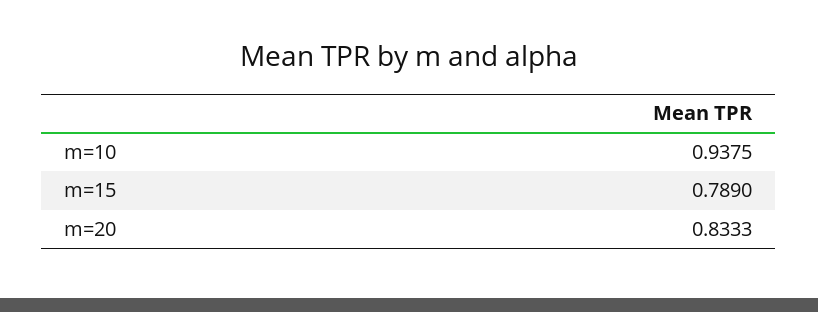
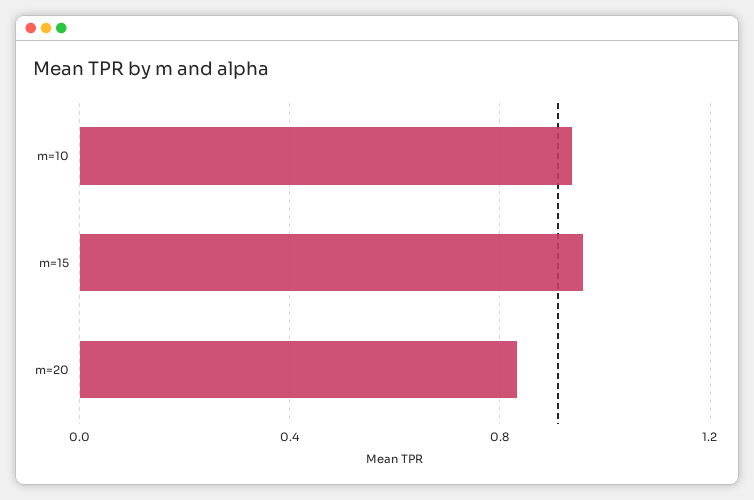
m=15: 0.789 -> 0.95

